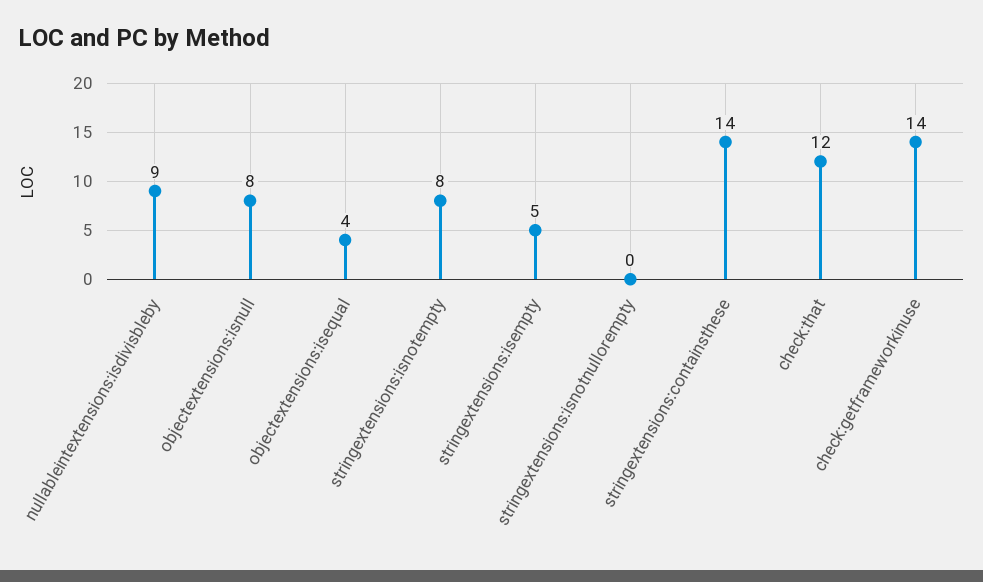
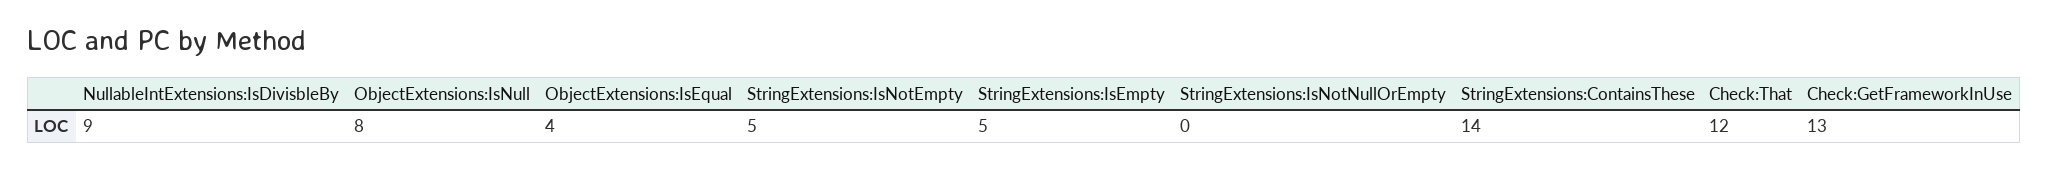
stringextensions:isnotempty: 8 -> 5
check:getframeworkinuse: 14 -> 13

